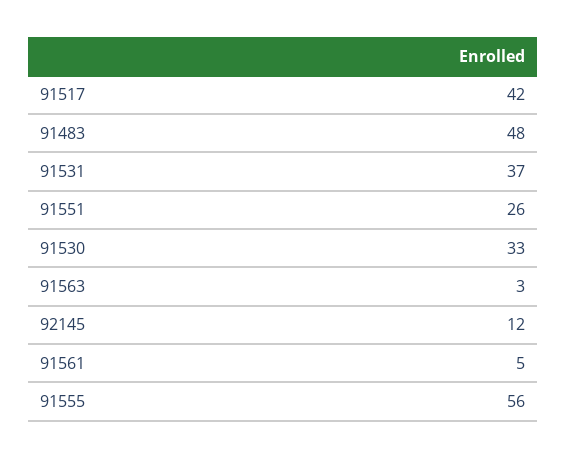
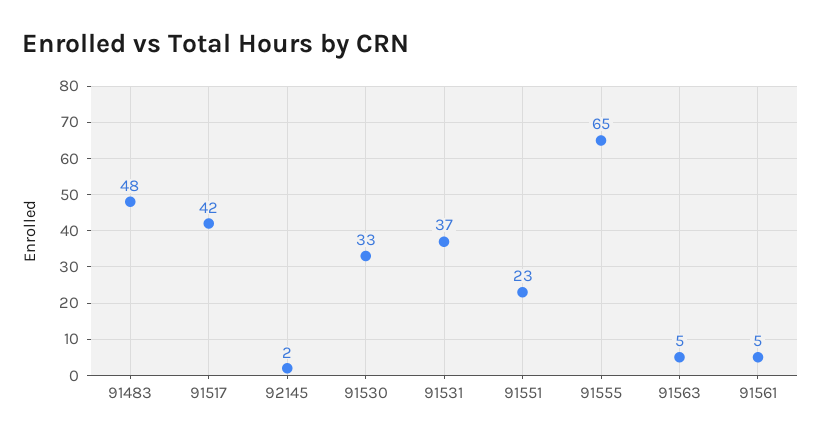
91551: 26 -> 23
91563: 3 -> 5
92145: 12 -> 2
91555: 56 -> 65

